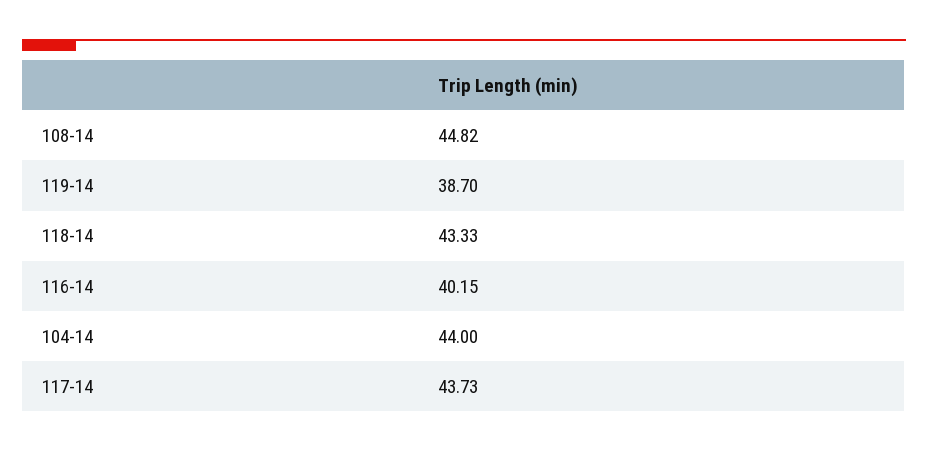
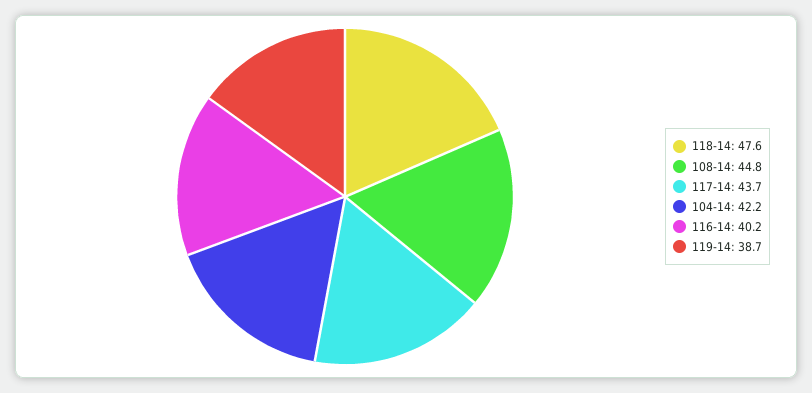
118-14: 43.33 -> 47.6
104-14: 44 -> 42.2

